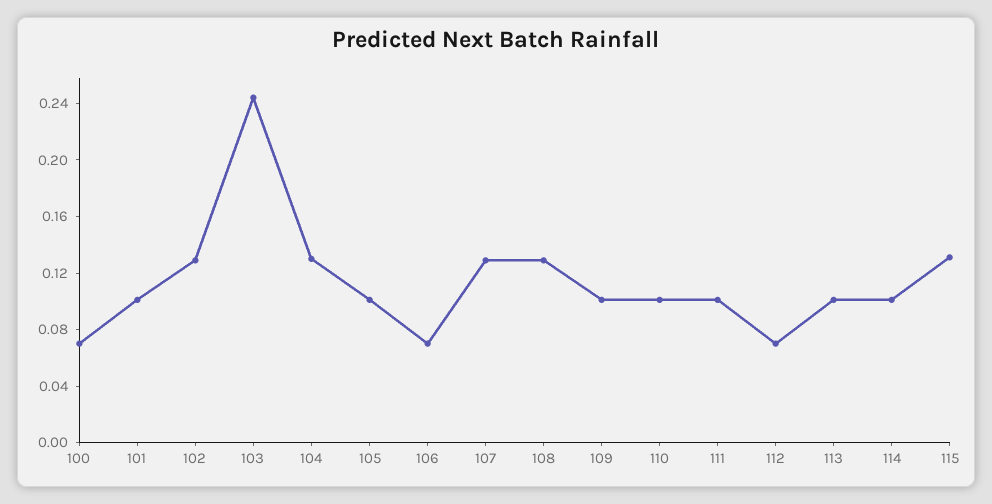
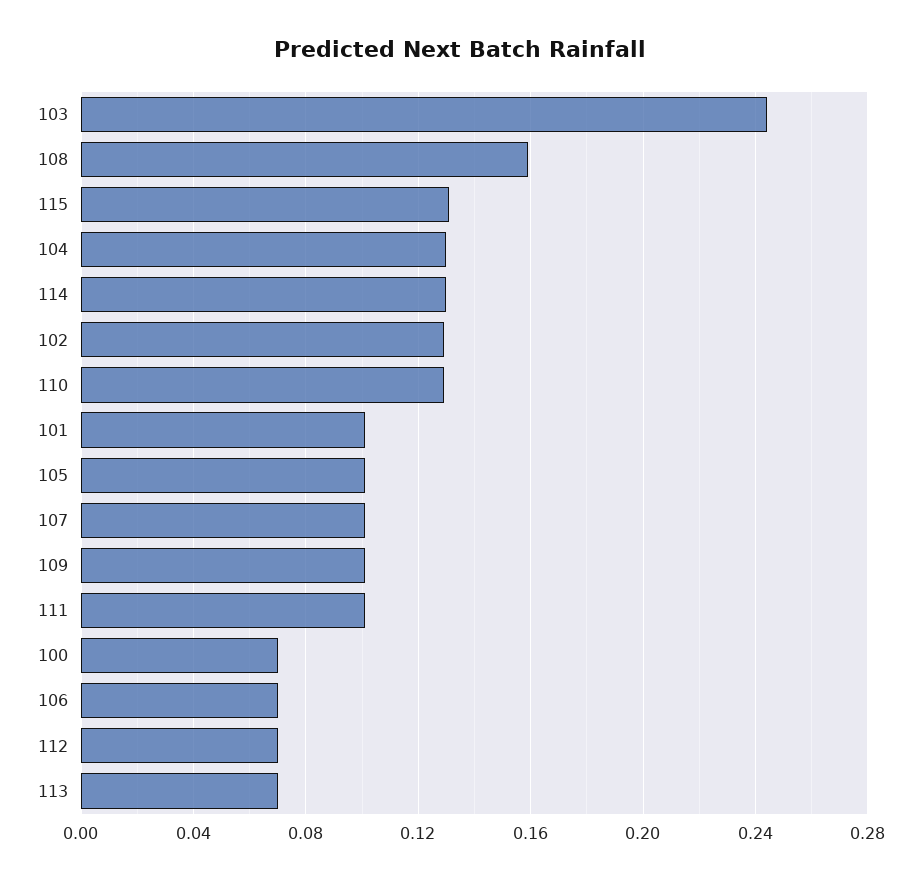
107: 0.13 -> 0.1
108: 0.13 -> 0.16
110: 0.1 -> 0.13
113: 0.1 -> 0.07
114: 0.1 -> 0.13

